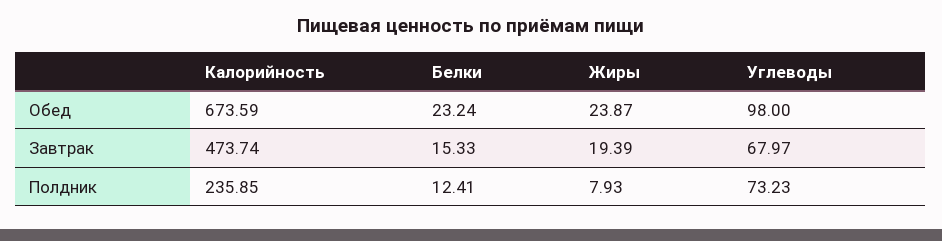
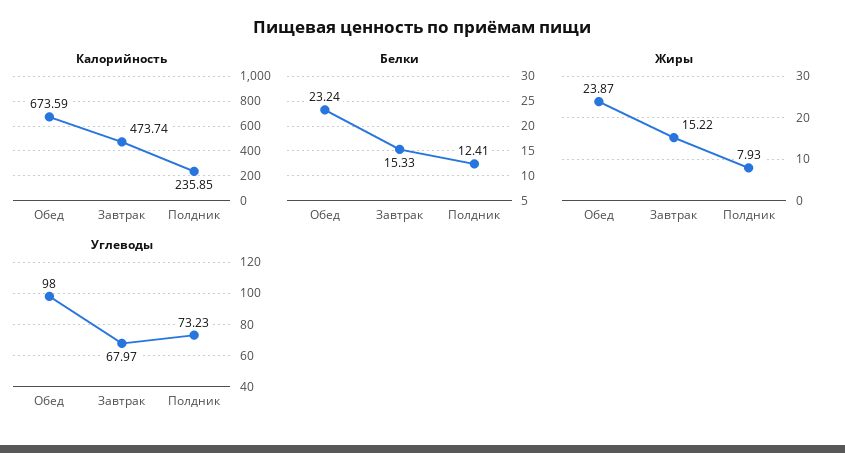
Жиры, Завтрак: 19.39 -> 15.22

